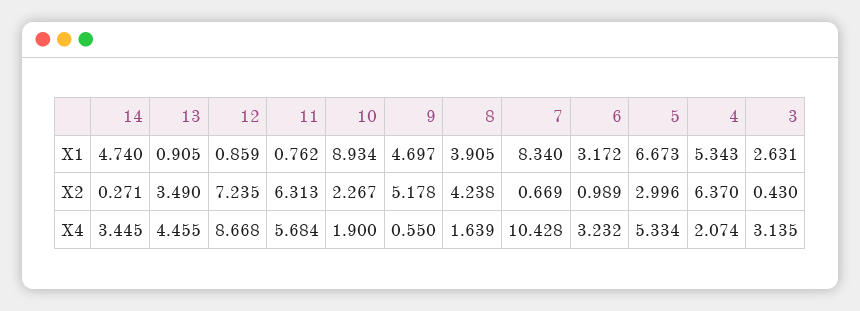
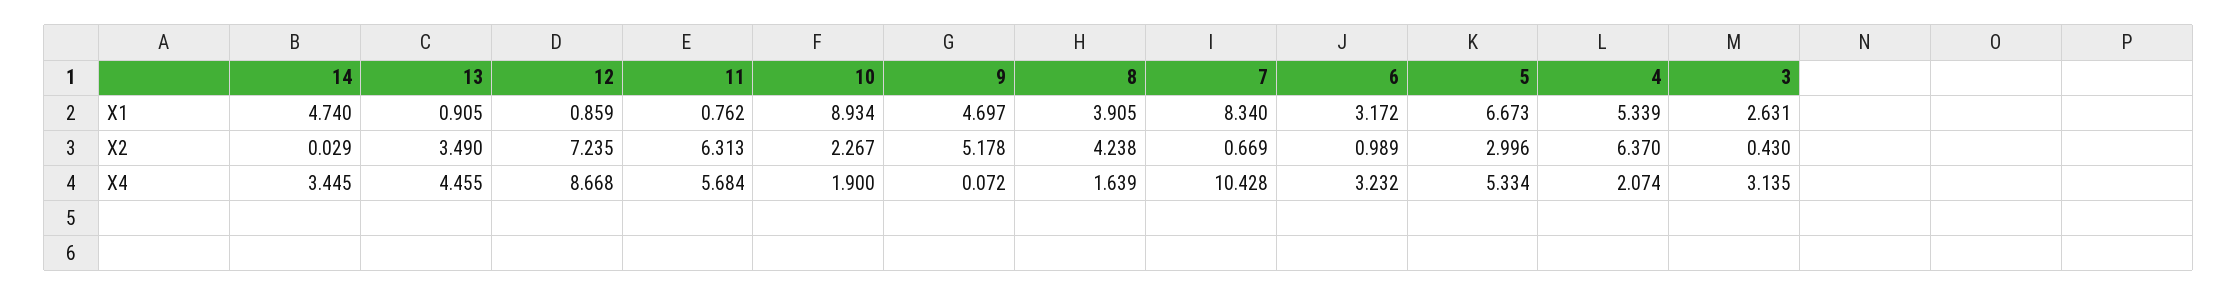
4, X1: 5.343 -> 5.339
14, X2: 0.271 -> 0.029
9, X4: 0.55 -> 0.072

